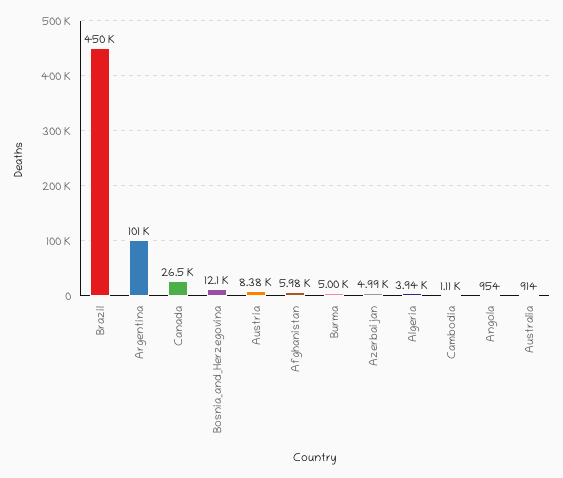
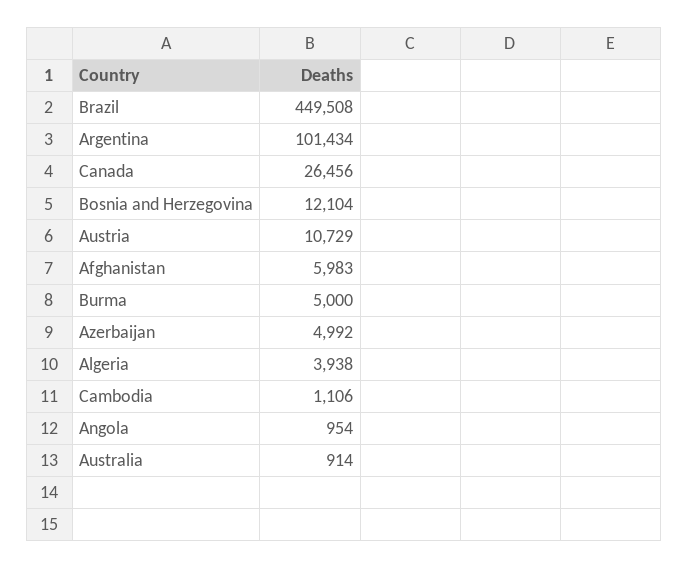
Austria: 8380 -> 10729

